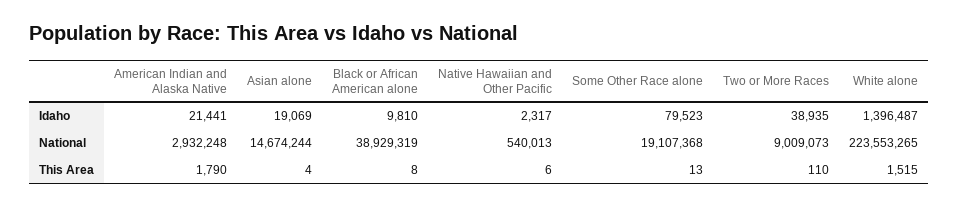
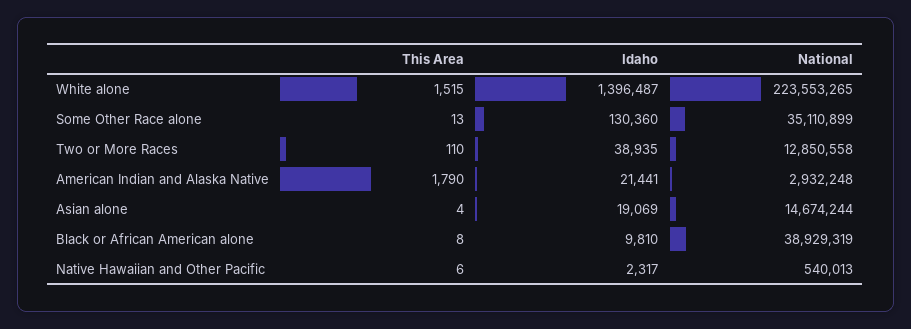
Some Other Race alone, Idaho: 79523 -> 130360
Some Other Race alone, National: 19107368 -> 35110899
Two or More Races, National: 9009073 -> 12850558

